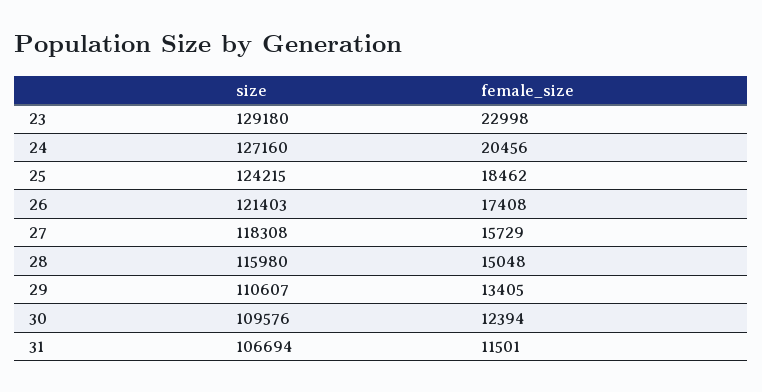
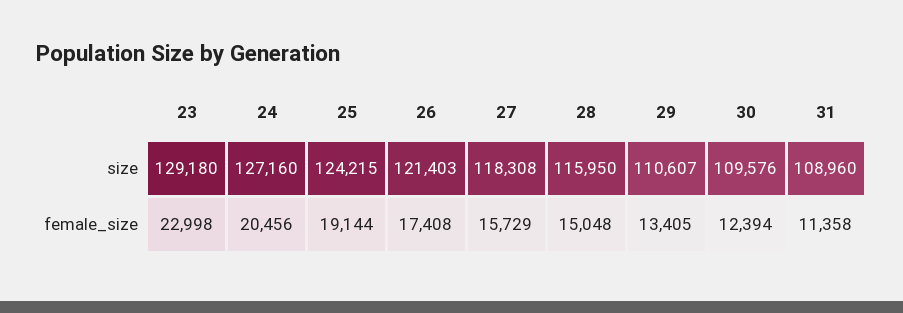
female_size, 25: 18462 -> 19144
size, 28: 115980 -> 115950
size, 31: 106694 -> 108960
female_size, 31: 11501 -> 11358

